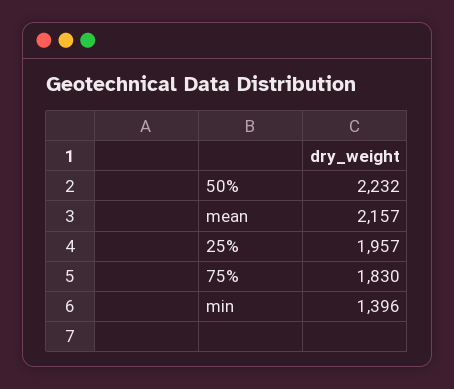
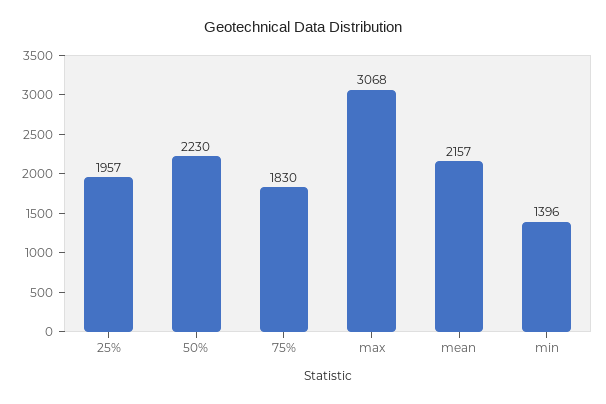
50%: 2232 -> 2230
max: none -> 3068

